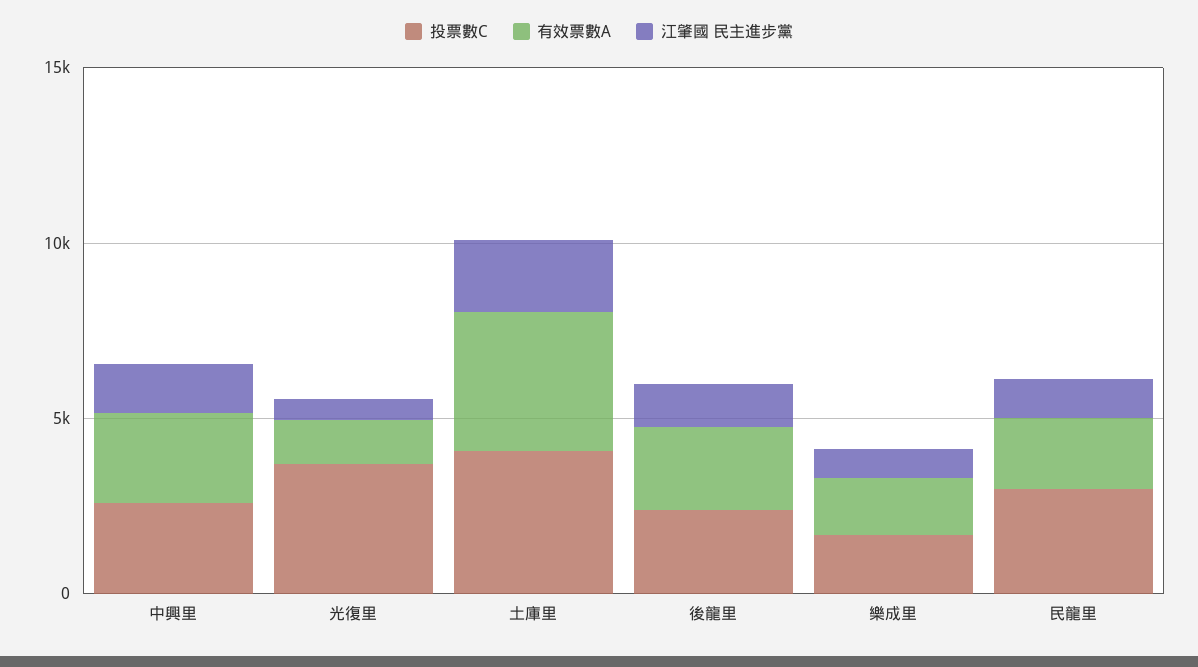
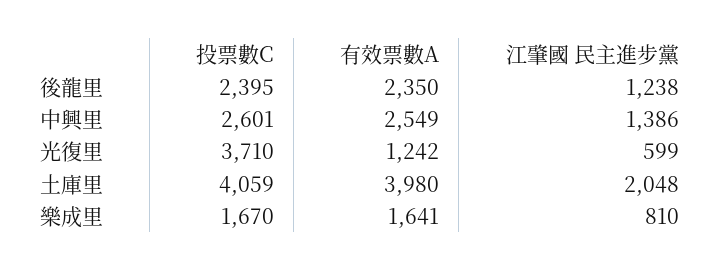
投票數C, 民龍里: 3000 -> none
有效票數A, 民龍里: 2000 -> none
江肇國 民主進步黨, 民龍里: 1000 -> none

